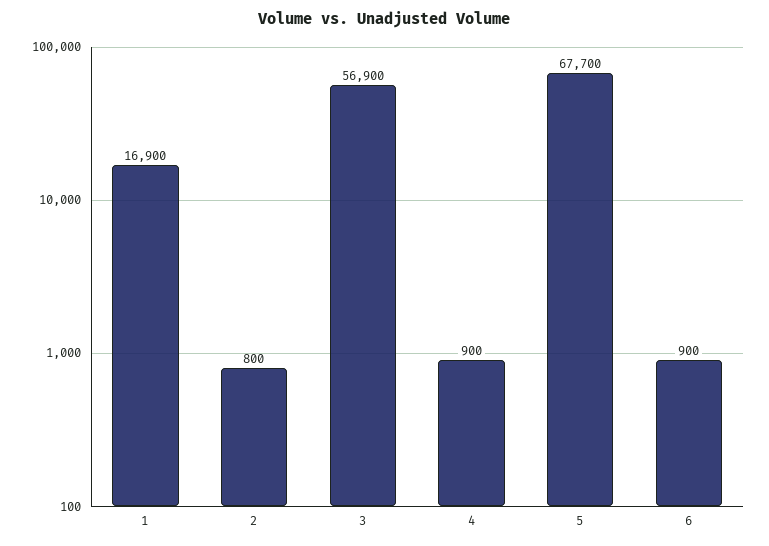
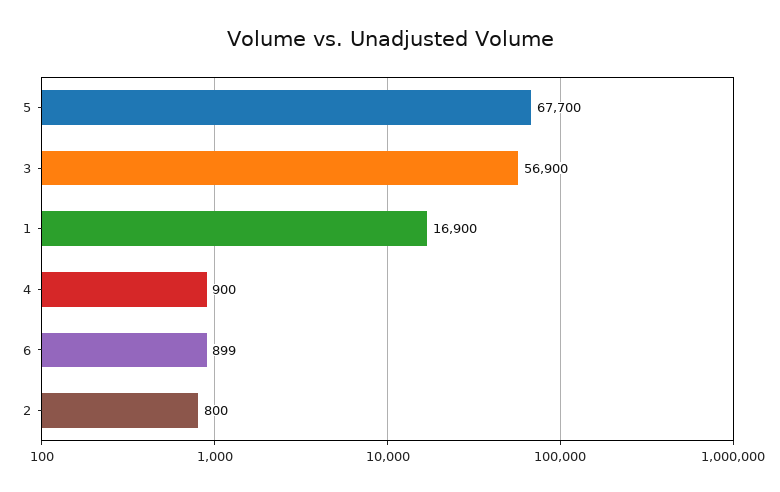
6: 900 -> 899

